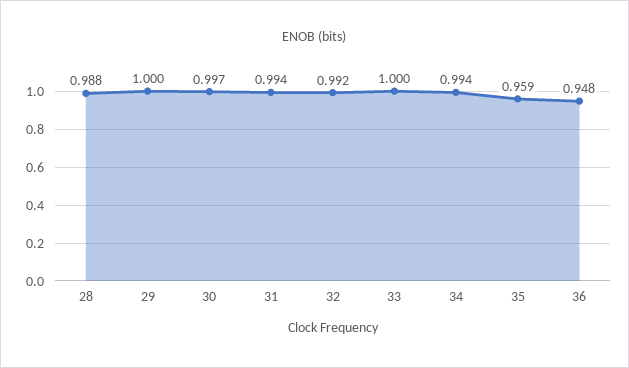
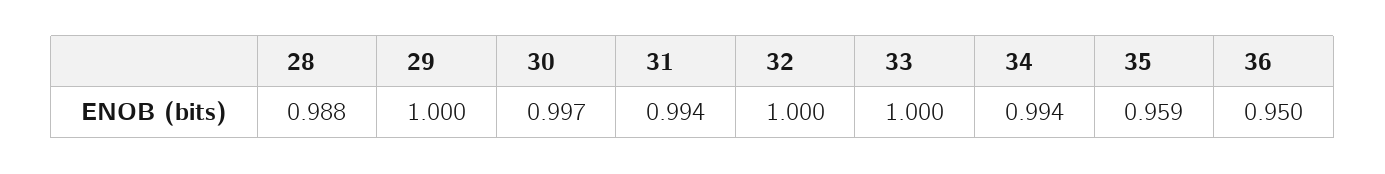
32: 0.992 -> 1
36: 0.948 -> 0.95

